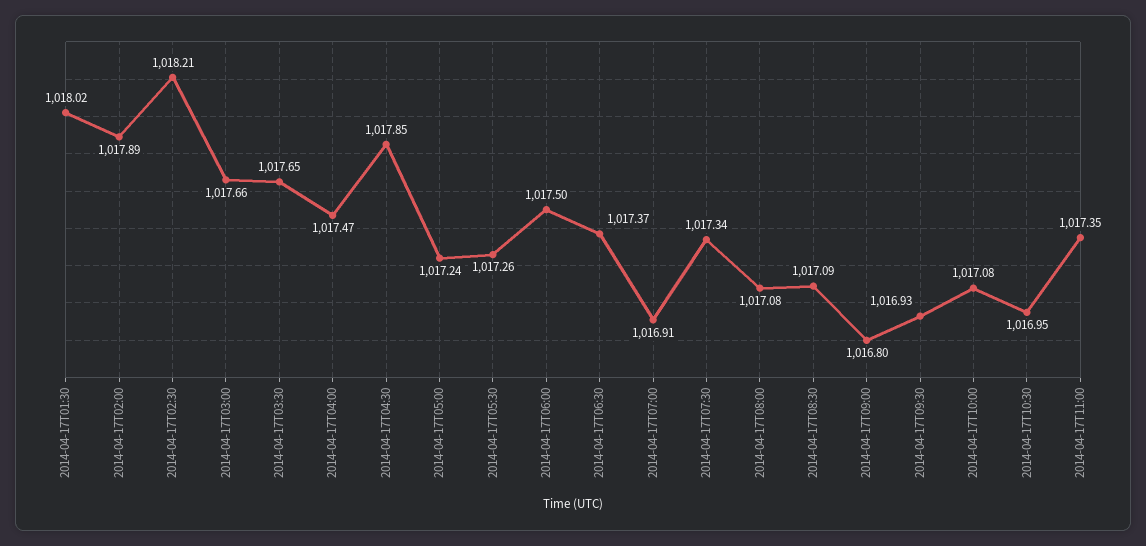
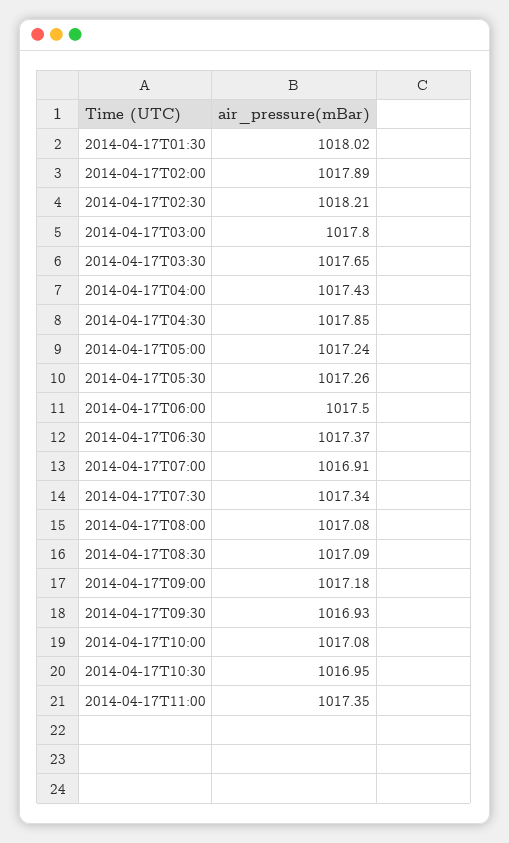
2014-04-17T03:00: 1017.66 -> 1017.8
2014-04-17T04:00: 1017.47 -> 1017.43
2014-04-17T09:00: 1016.8 -> 1017.18

